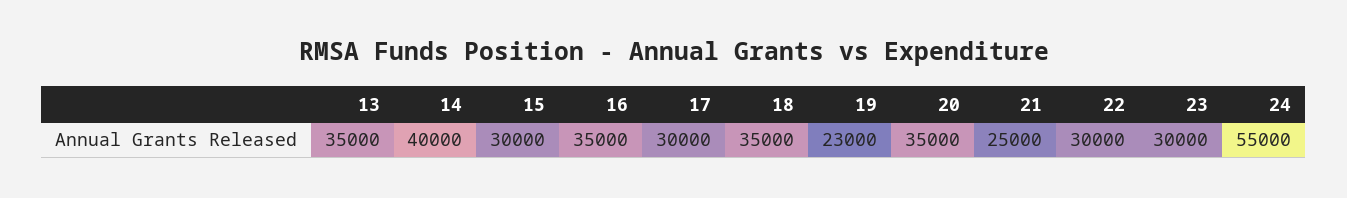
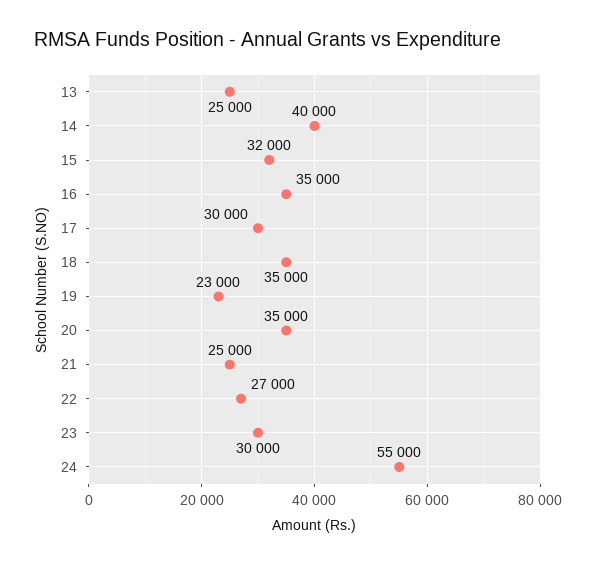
13: 35000 -> 25000
15: 30000 -> 32000
22: 30000 -> 27000

